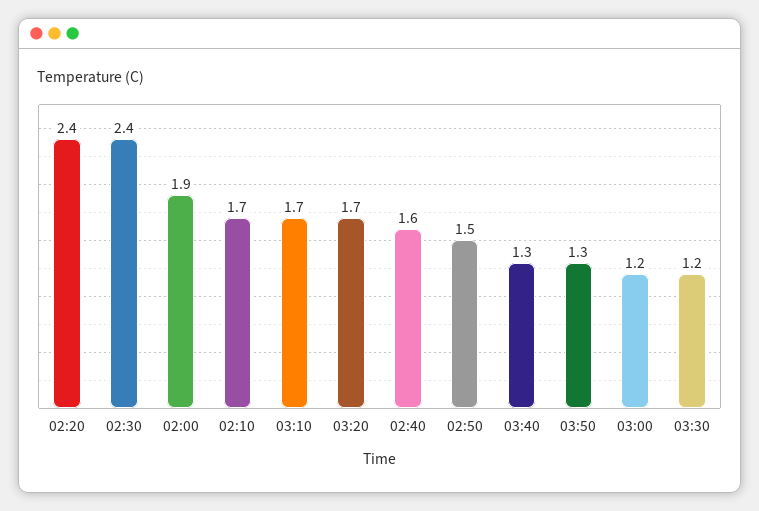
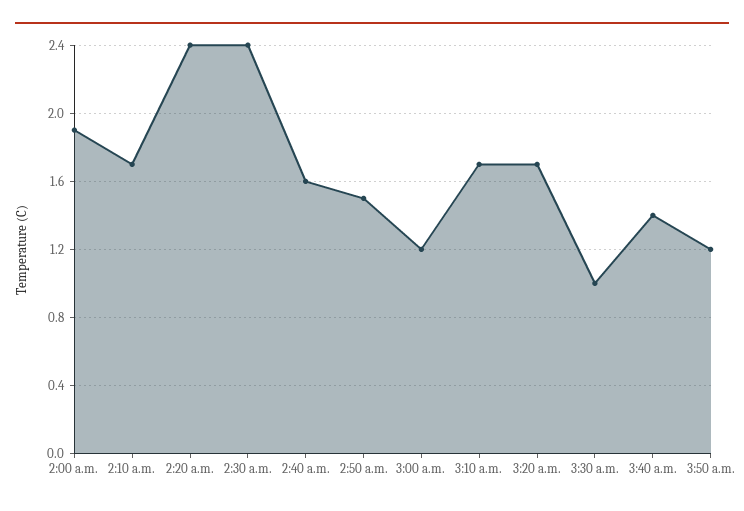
03:40: 1.3 -> 1.4
03:50: 1.3 -> 1.2
03:30: 1.2 -> 1

